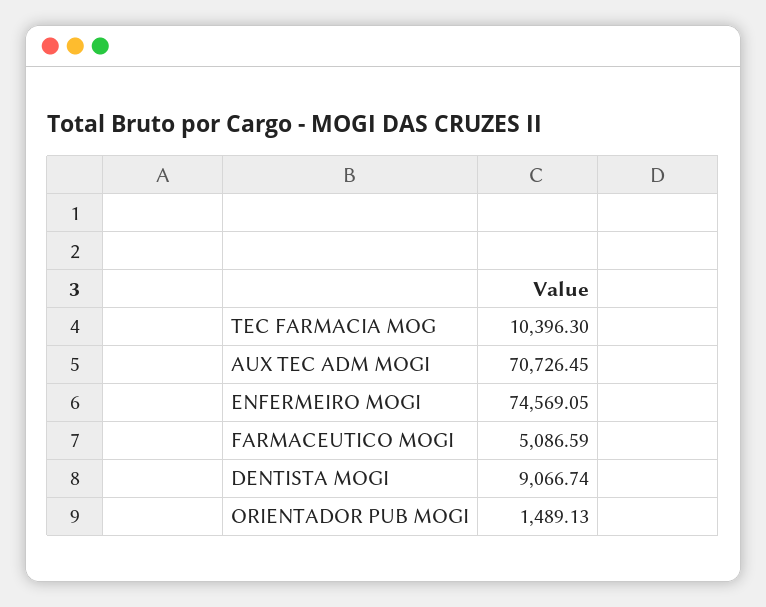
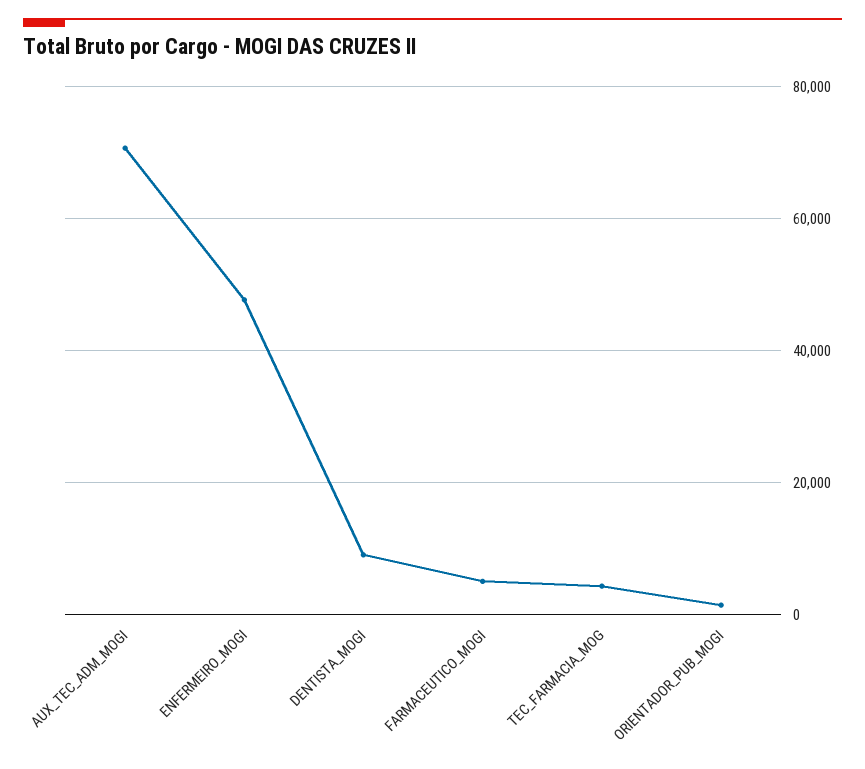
TEC FARMACIA MOG: 10396.3 -> 4000
ENFERMEIRO MOGI: 74569.05 -> 48000

